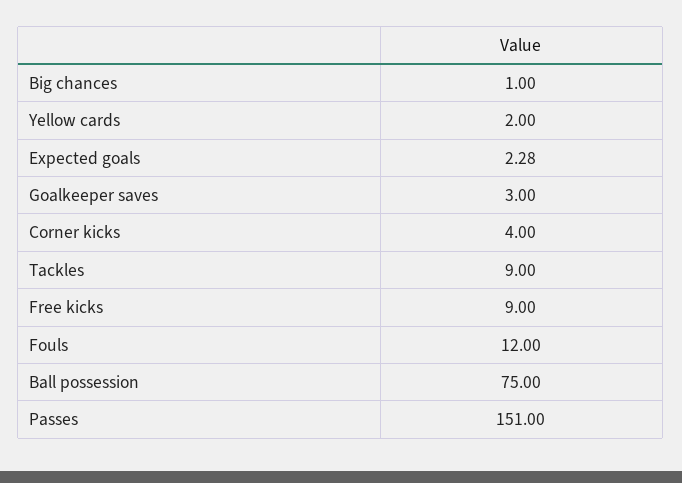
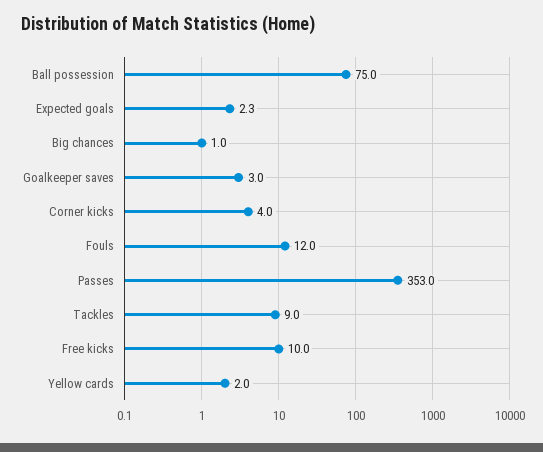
Free kicks: 9 -> 10
Passes: 151 -> 353

